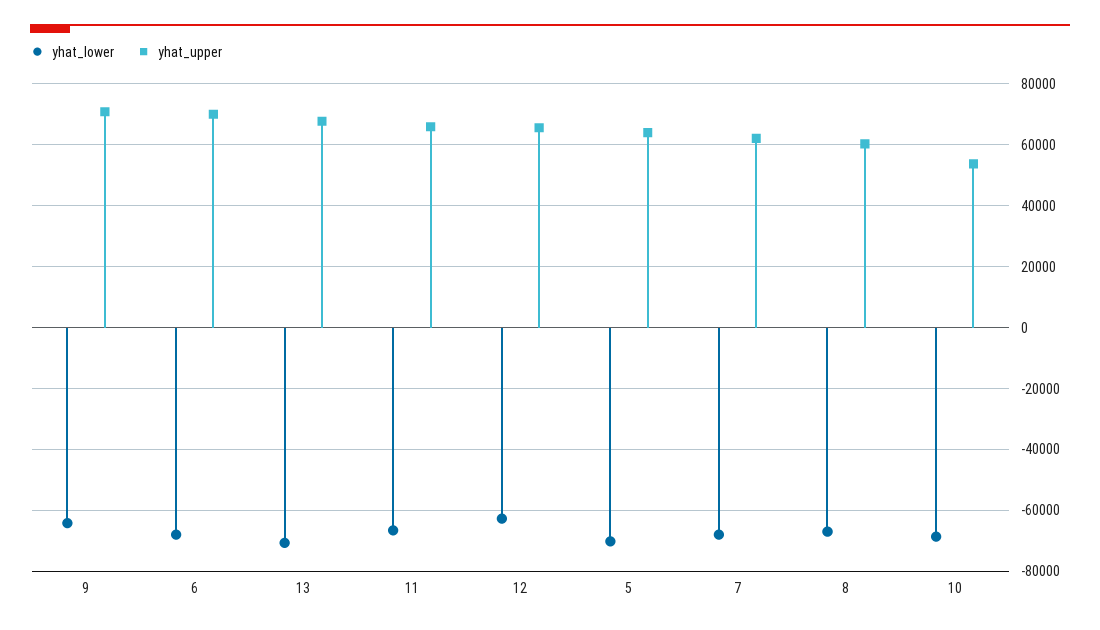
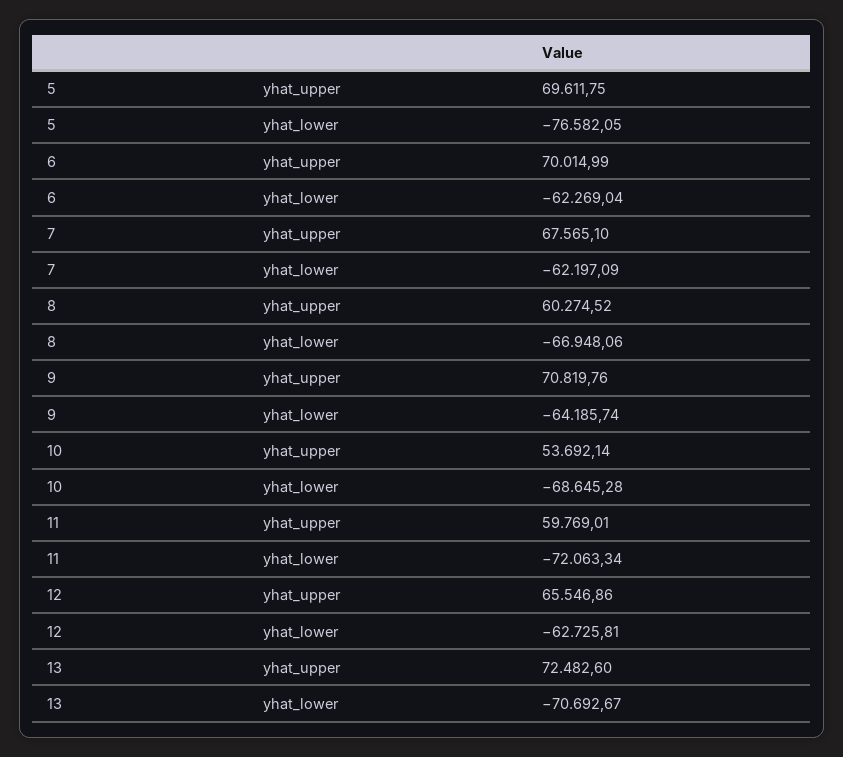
yhat_lower, 6: -68000 -> -62269.04
yhat_upper, 13: 68000 -> 72482.6
yhat_lower, 11: -66000 -> -72063.34
yhat_upper, 11: 66000 -> 59769.01
yhat_lower, 5: -70000 -> -76582.05
yhat_upper, 5: 64000 -> 69611.75
yhat_lower, 7: -68000 -> -62197.09
yhat_upper, 7: 62000 -> 67565.1

